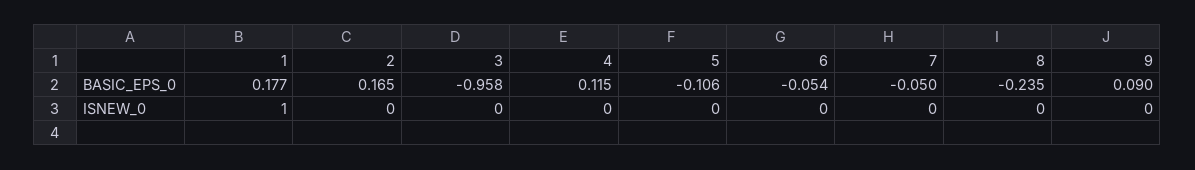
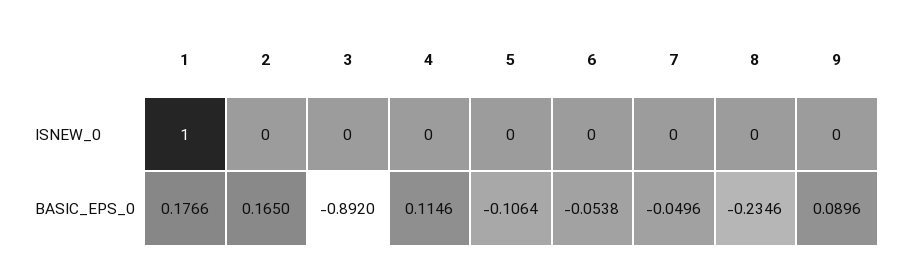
3, BASIC_EPS_0: -0.958 -> -0.892

